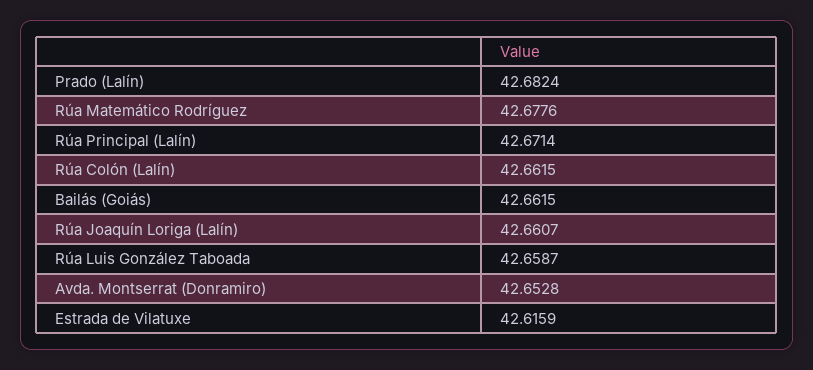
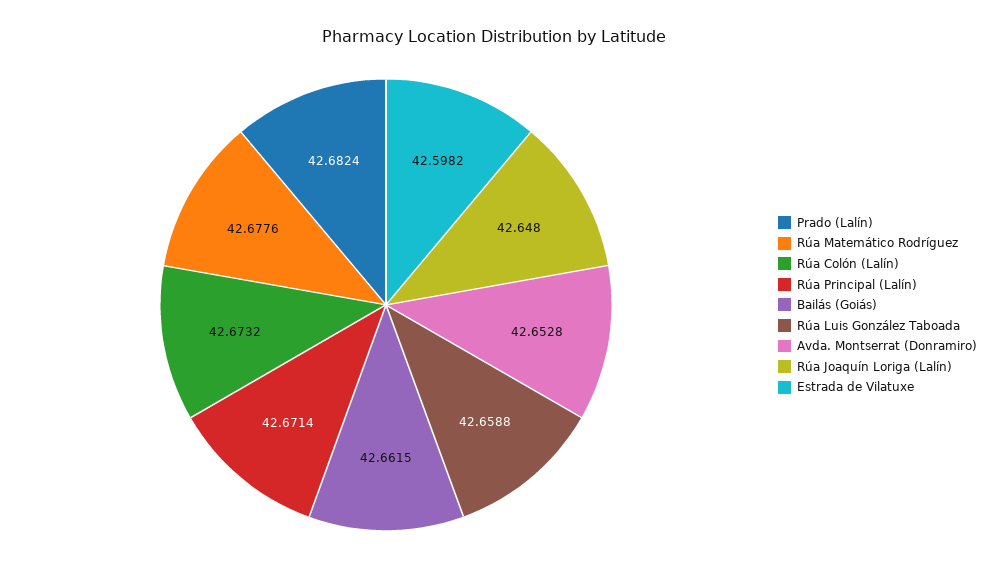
Rúa Colón (Lalín): 42.6615 -> 42.6732
Rúa Joaquín Loriga (Lalín): 42.6607 -> 42.648
Rúa Luis González Taboada: 42.6587 -> 42.6588
Estrada de Vilatuxe: 42.6159 -> 42.5982

